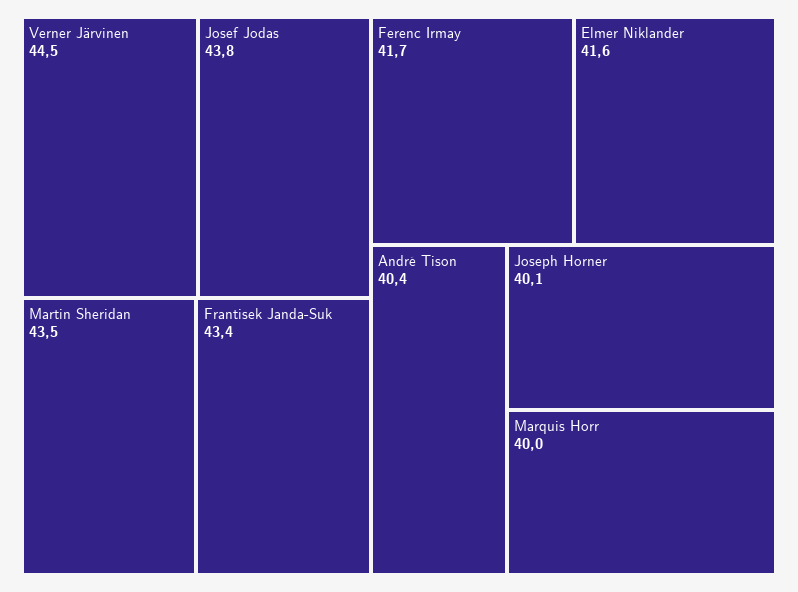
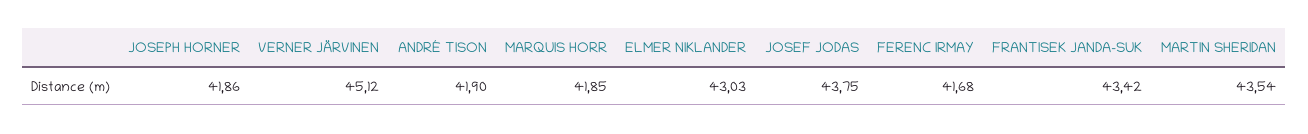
Verner Järvinen: 44.5 -> 45.12
Elmer Niklander: 41.6 -> 43.03
André Tison: 40.4 -> 41.9
Joseph Horner: 40.1 -> 41.86
Marquis Horr: 40 -> 41.85

